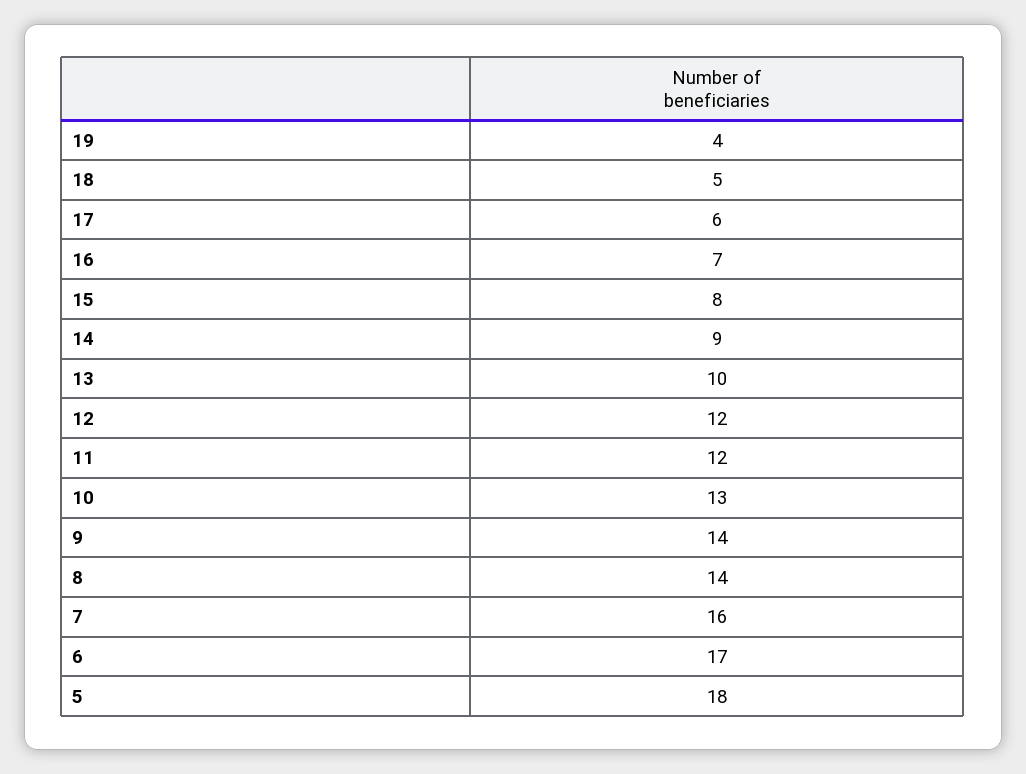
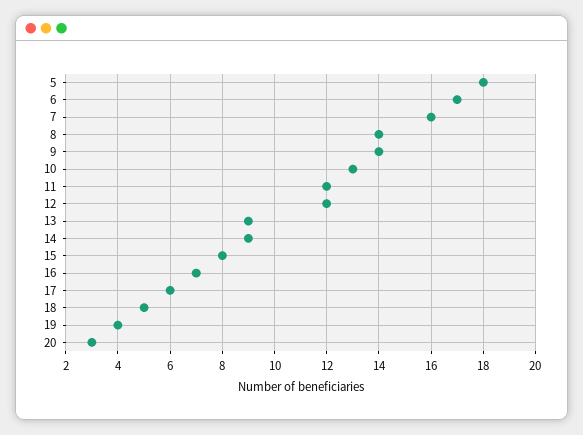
13: 10 -> 9
20: none -> 3

